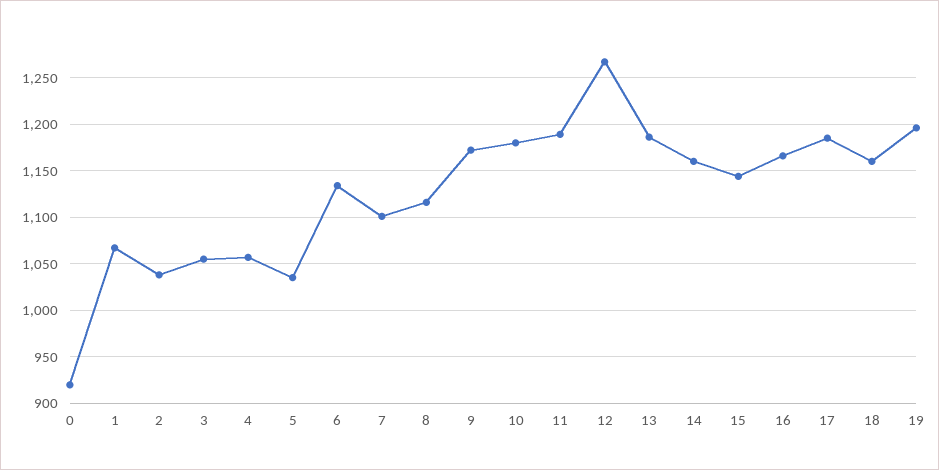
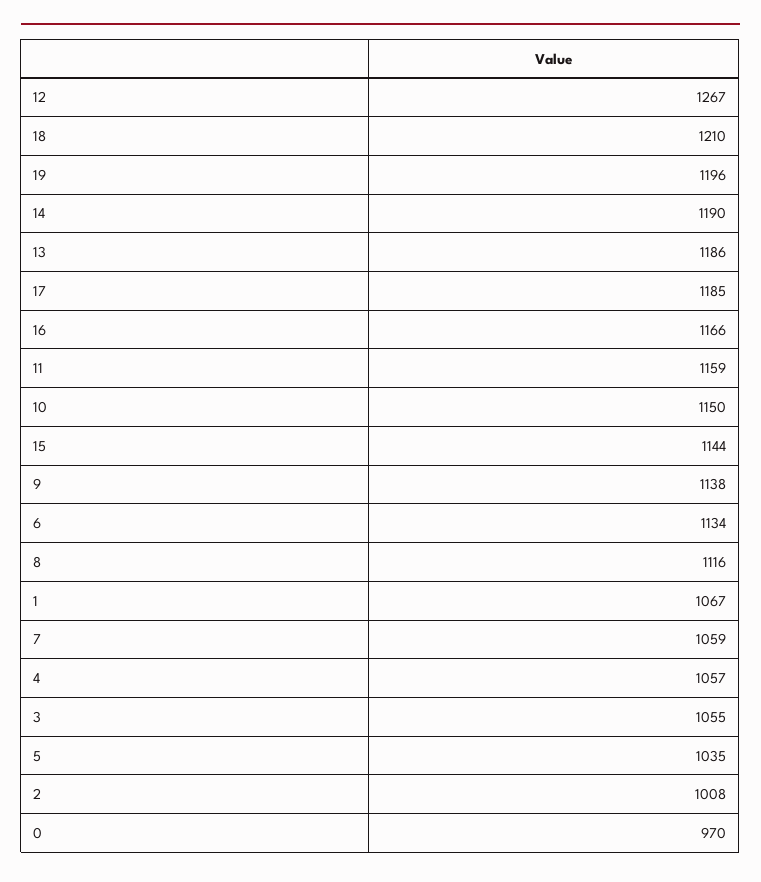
0: 920 -> 970
2: 1040 -> 1008
7: 1100 -> 1059
9: 1170 -> 1138
10: 1180 -> 1150
11: 1190 -> 1159
14: 1160 -> 1190
18: 1160 -> 1210

